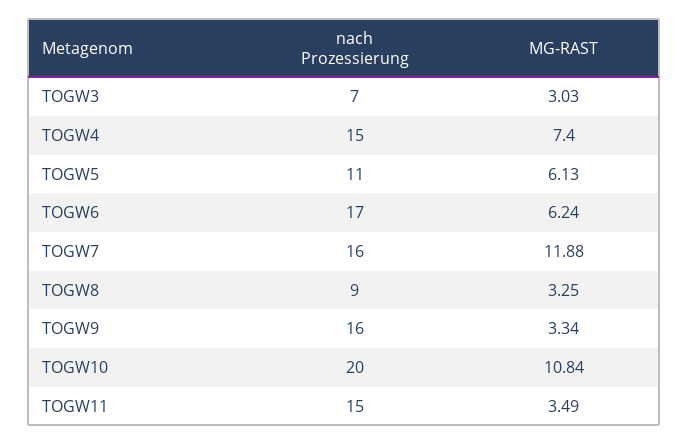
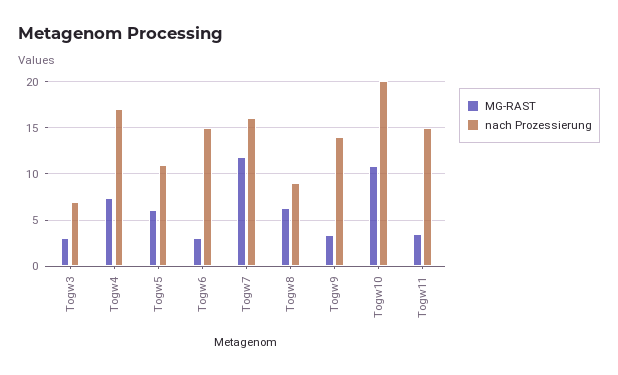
nach Prozessierung, TOGW4: 15 -> 17
nach Prozessierung, TOGW6: 17 -> 15
MG-RAST, TOGW6: 6.24 -> 3
MG-RAST, TOGW8: 3.25 -> 6
nach Prozessierung, TOGW9: 16 -> 14

